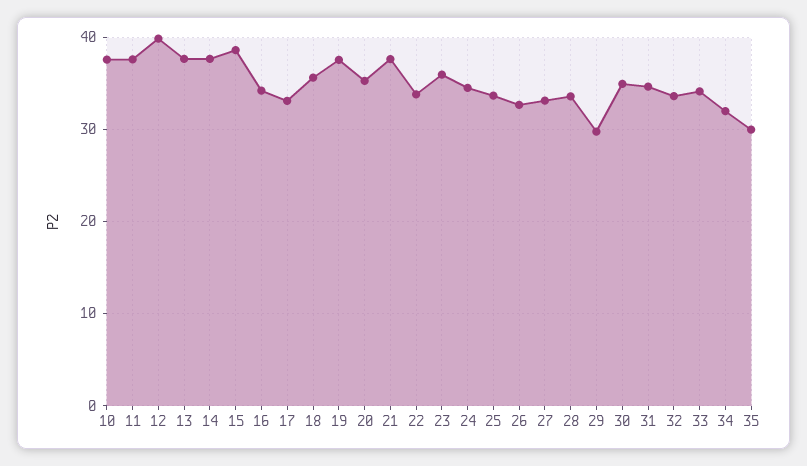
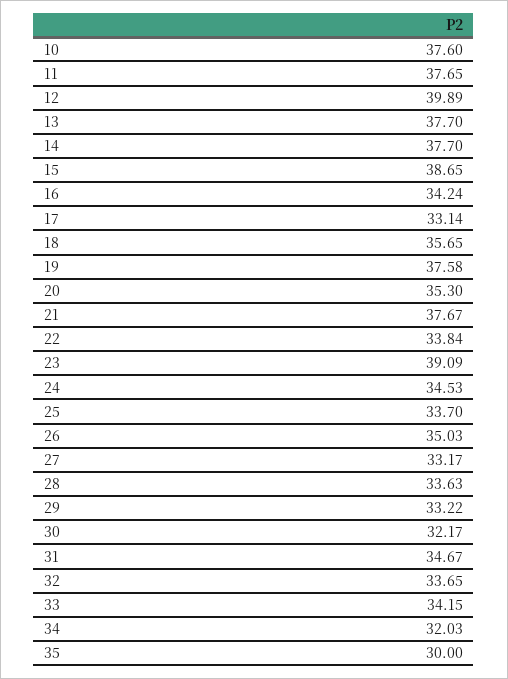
23: 36 -> 39.09
26: 33 -> 35.03
29: 30 -> 33.22
30: 35 -> 32.17

